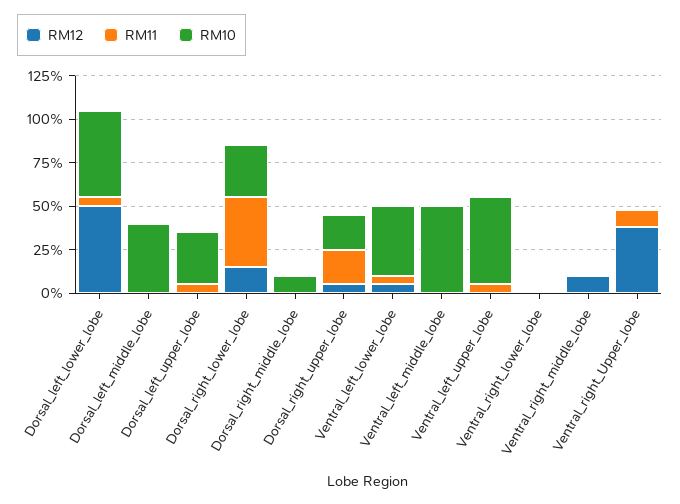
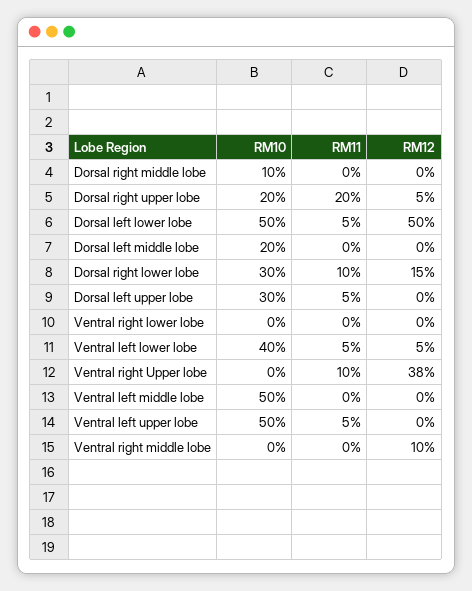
RM10, Dorsal_left_middle_lobe: 40 -> 20
RM11, Dorsal_right_lower_lobe: 40 -> 10

